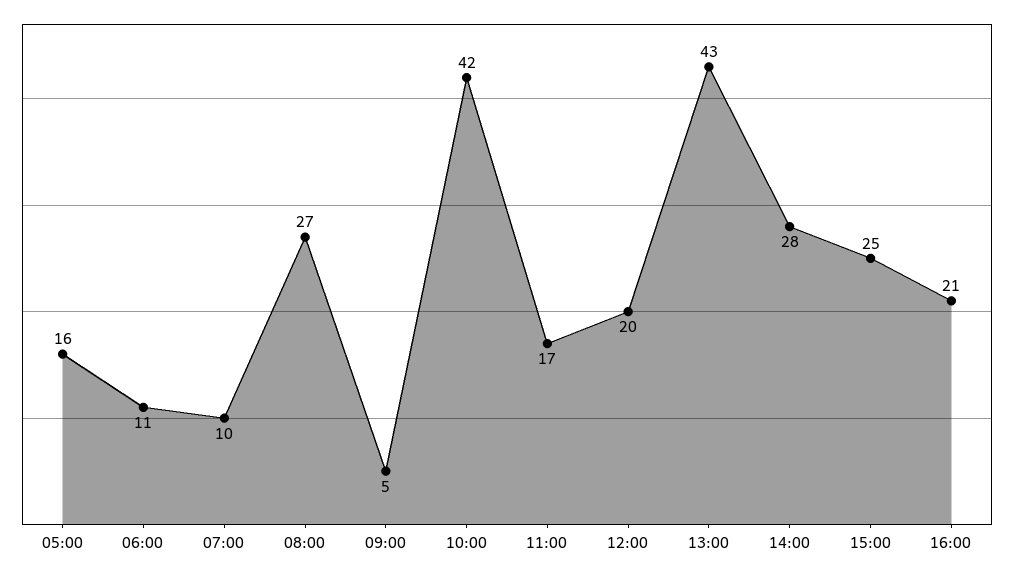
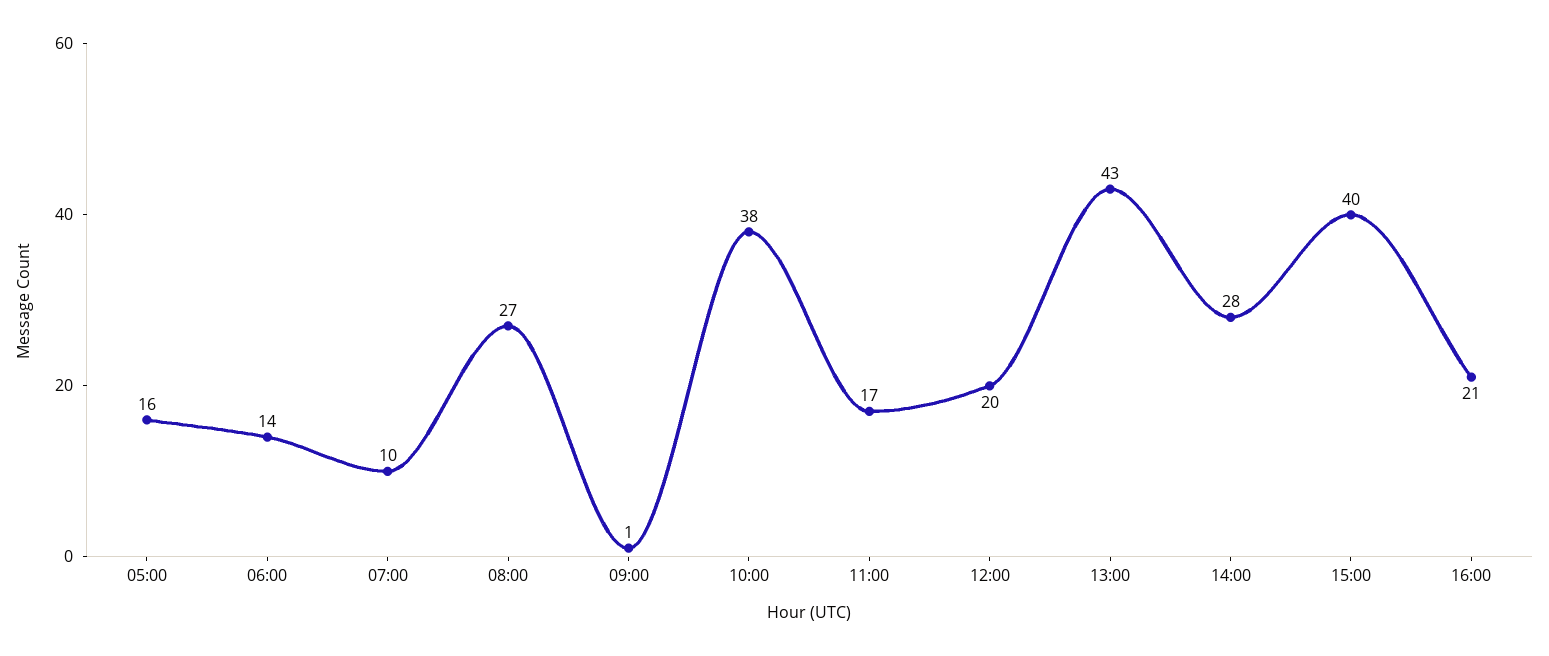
06:00: 11 -> 14
09:00: 5 -> 1
10:00: 42 -> 38
15:00: 25 -> 40

